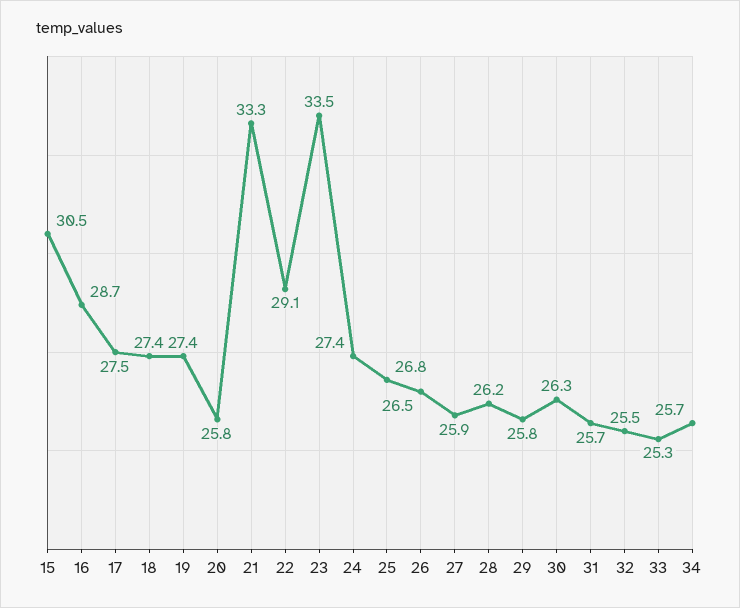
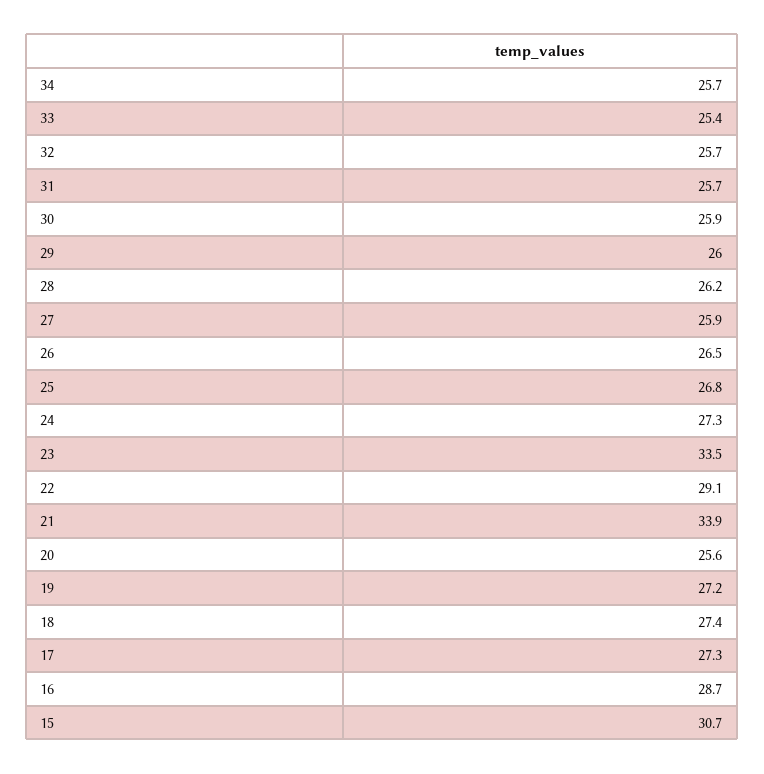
15: 30.5 -> 30.7
17: 27.5 -> 27.3
19: 27.4 -> 27.2
20: 25.8 -> 25.6
21: 33.3 -> 33.9
24: 27.4 -> 27.3
29: 25.8 -> 26
30: 26.3 -> 25.9
32: 25.5 -> 25.7
33: 25.3 -> 25.4

